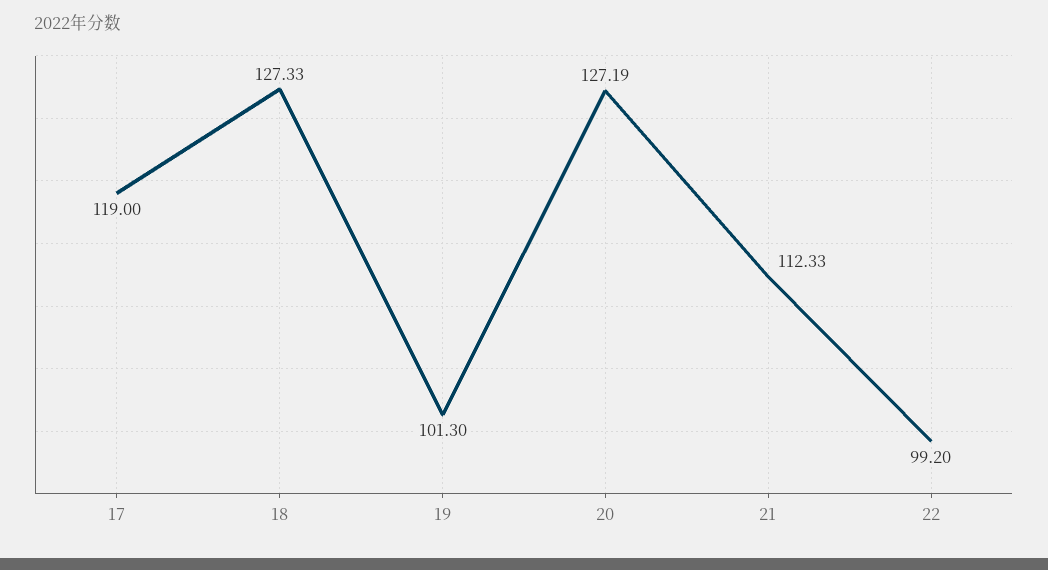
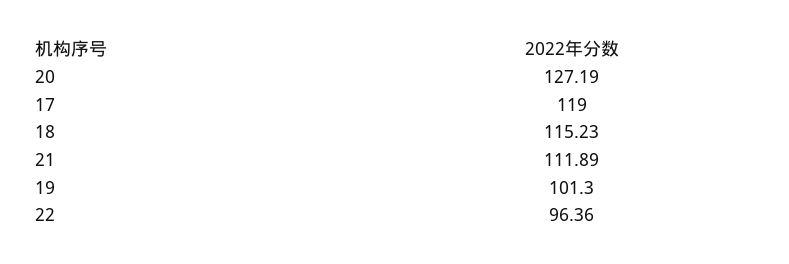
18: 127.33 -> 115.23
21: 112.33 -> 111.89
22: 99.2 -> 96.36

